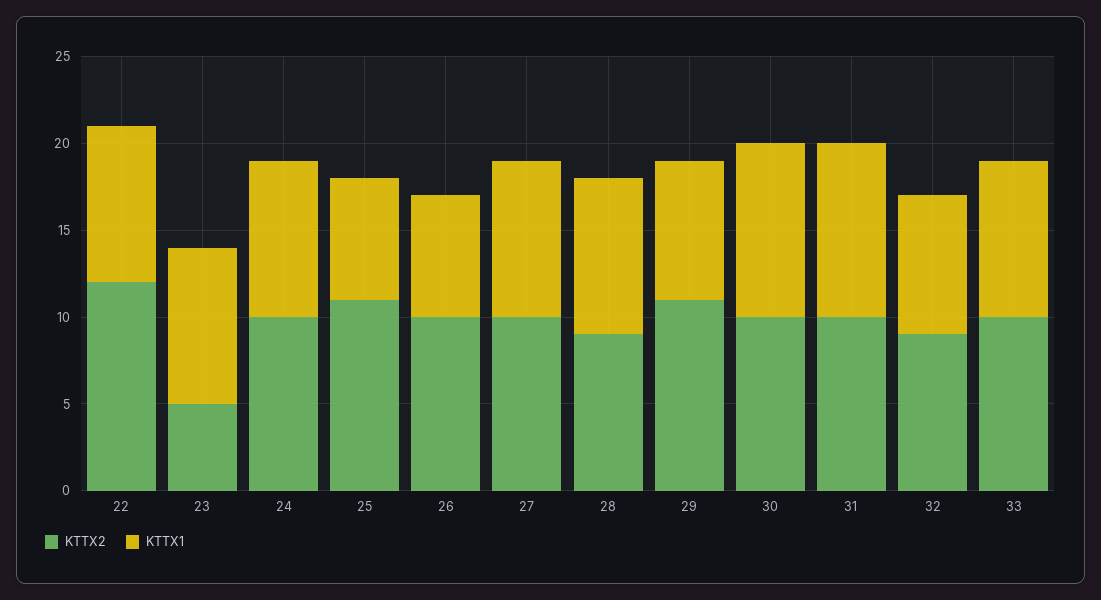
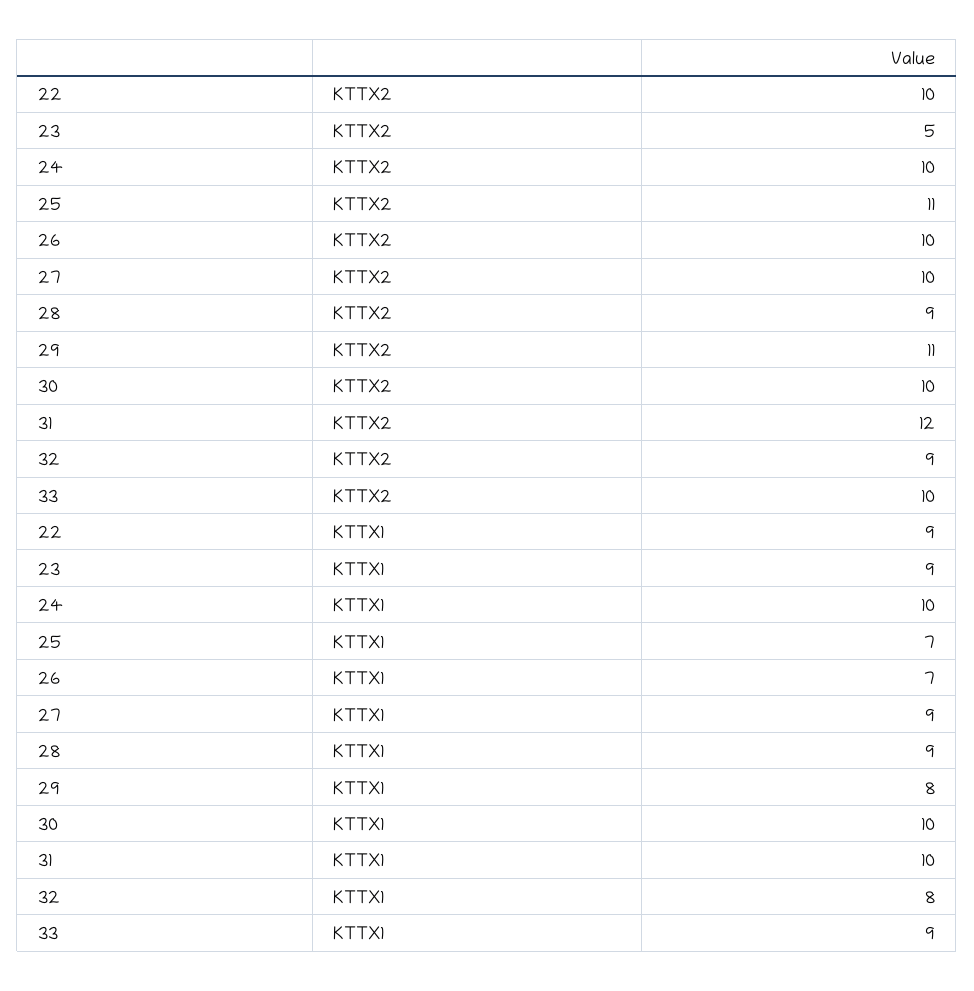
KTTX2, 22: 12 -> 10
KTTX1, 24: 9 -> 10
KTTX2, 31: 10 -> 12

